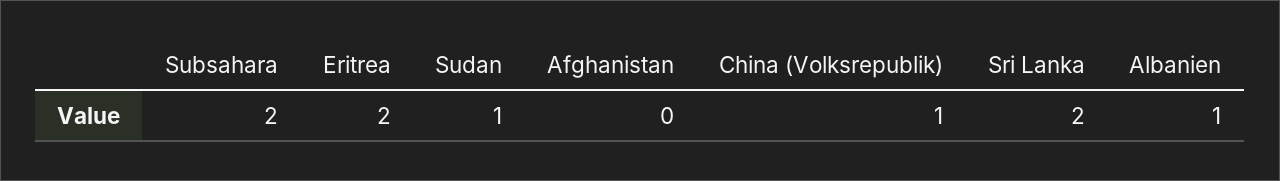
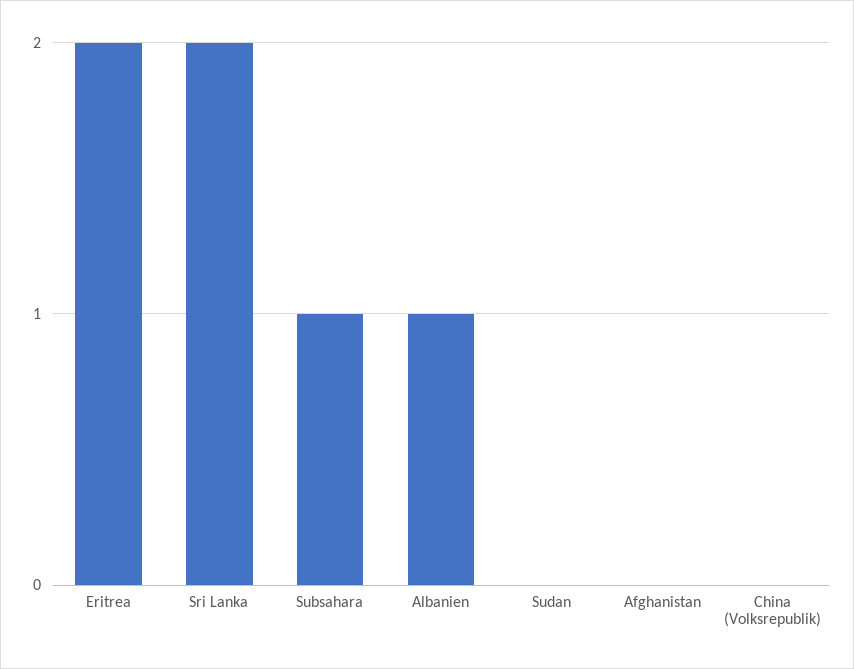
Subsahara: 2 -> 1
Sudan: 1 -> 0
China (Volksrepublik): 1 -> 0

